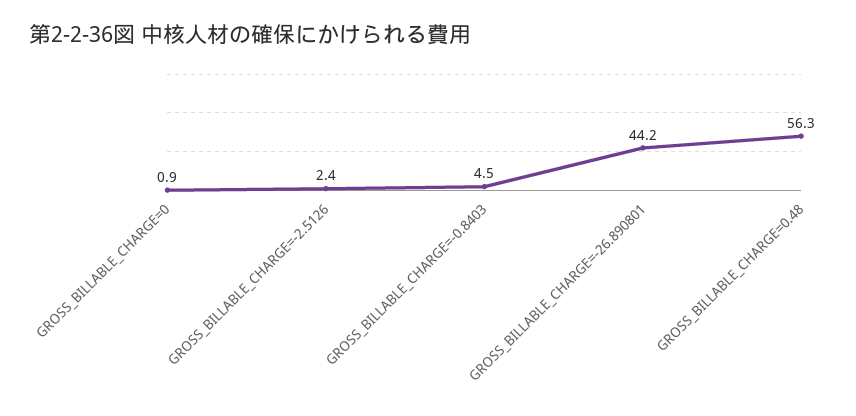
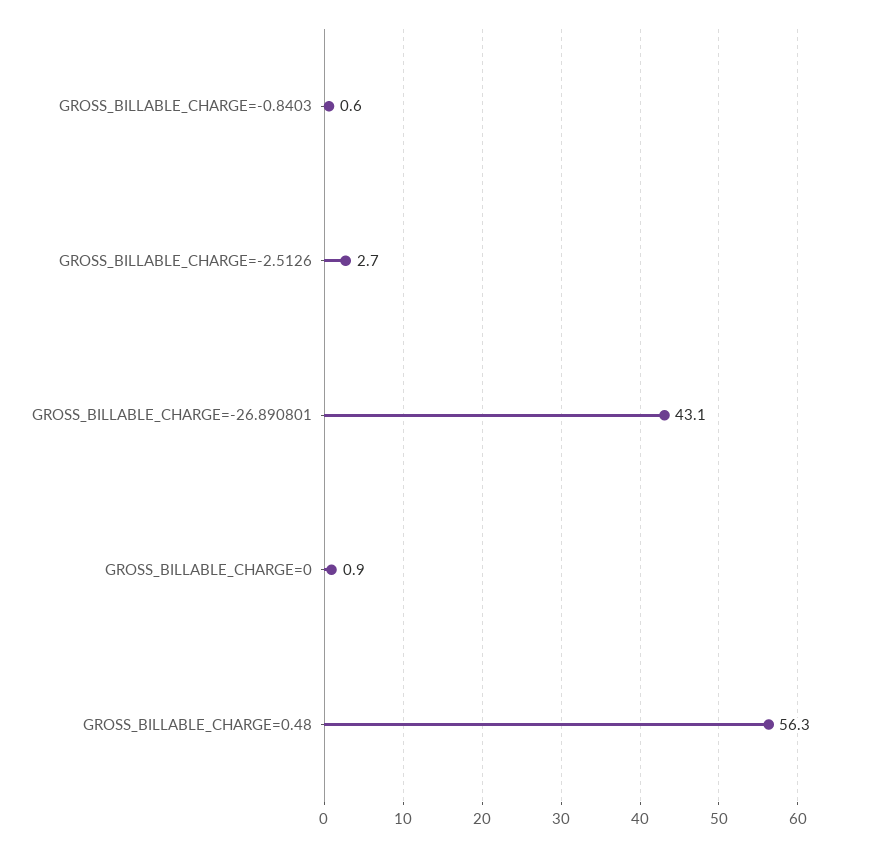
GROSS_BILLABLE_CHARGE=-2.5126: 2.4 -> 2.7
GROSS_BILLABLE_CHARGE=-0.8403: 4.5 -> 0.6
GROSS_BILLABLE_CHARGE=-26.890801: 44.2 -> 43.1

